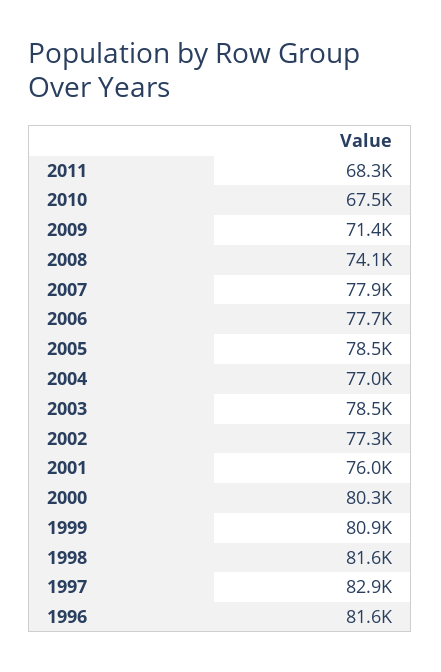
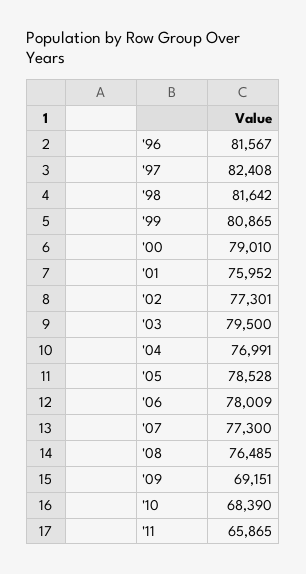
2011: 68300 -> 65865
2010: 67500 -> 68390
2009: 71400 -> 69151
2008: 74100 -> 76485
2007: 77900 -> 77300
2006: 77700 -> 78009
2003: 78500 -> 79500
2000: 80300 -> 79010
1997: 82900 -> 82408

